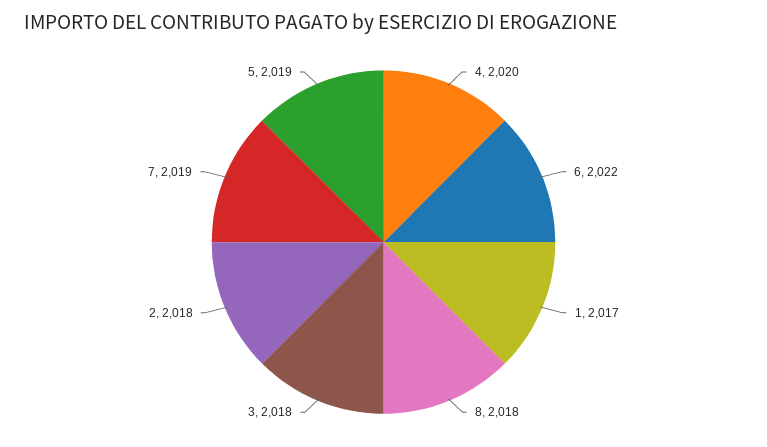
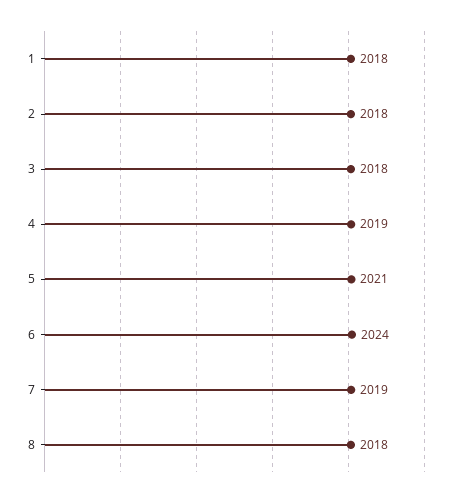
4: 2020 -> 2019
6: 2022 -> 2024
1: 2017 -> 2018
5: 2019 -> 2021

